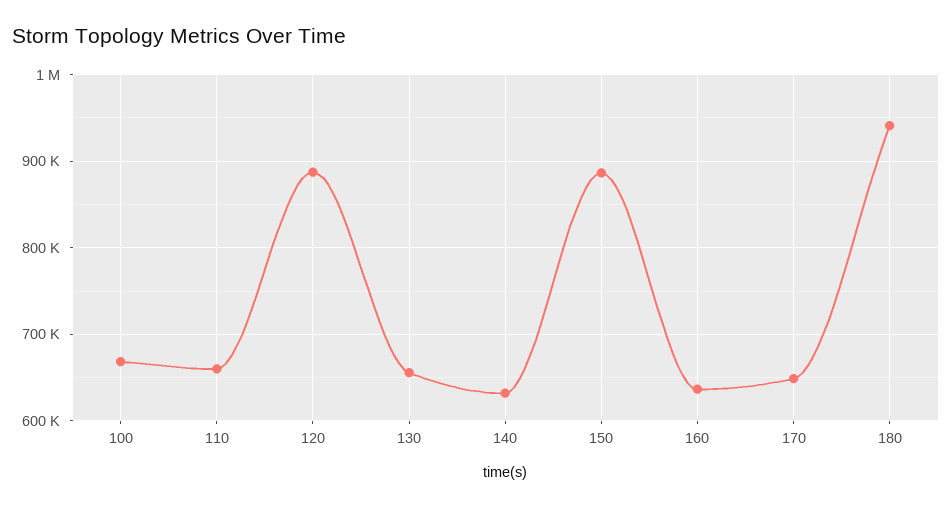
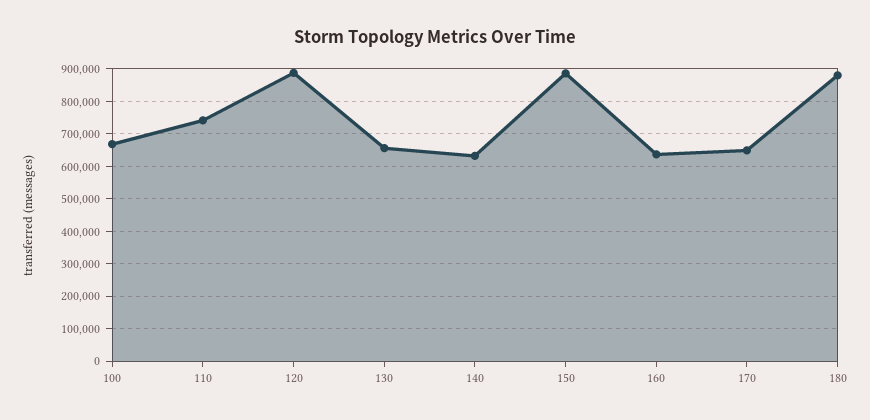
110: 660000 -> 740000
180: 940000 -> 880000

